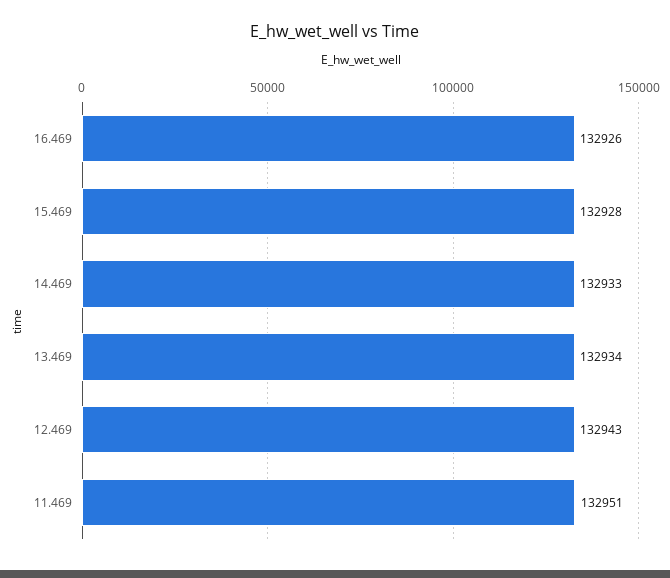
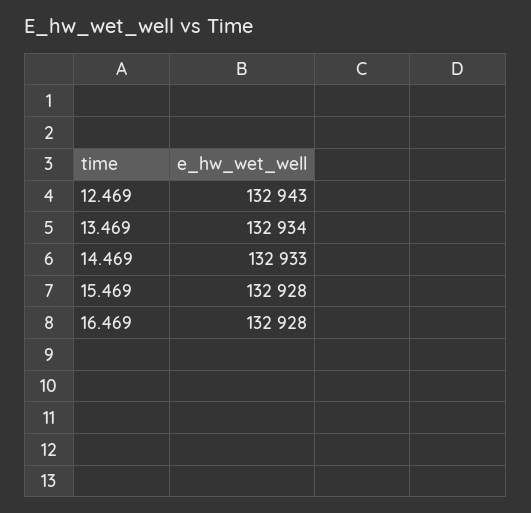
16.469: 132926 -> 132928
11.469: 132951 -> none

